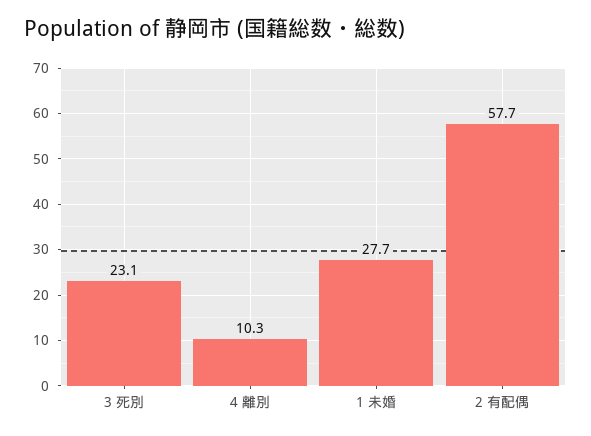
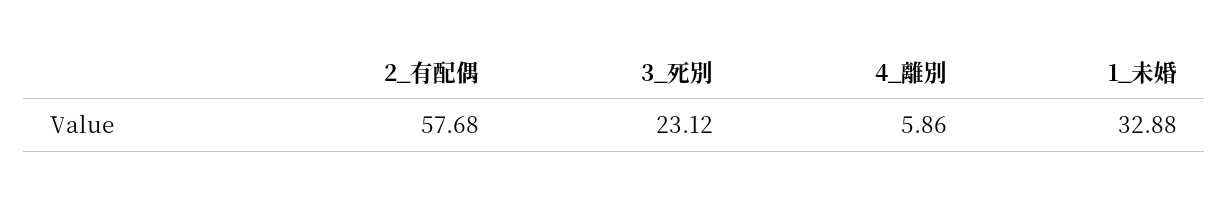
4 離別: 10.3 -> 5.86
1 未婚: 27.7 -> 32.88

